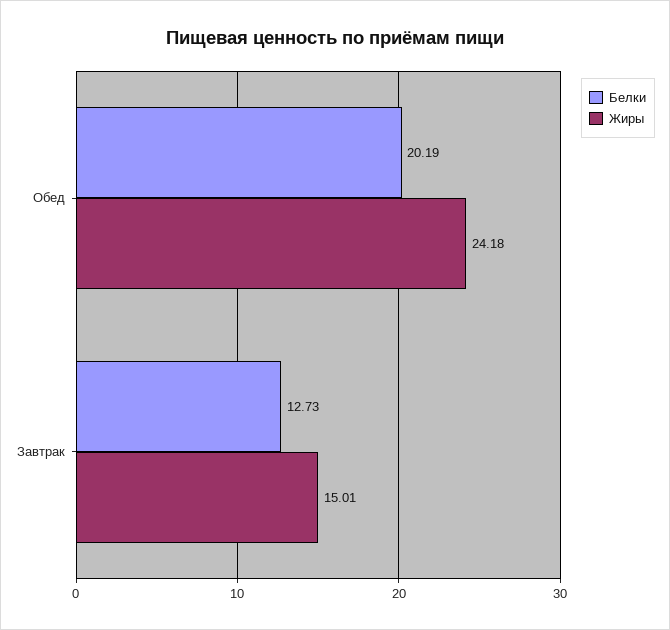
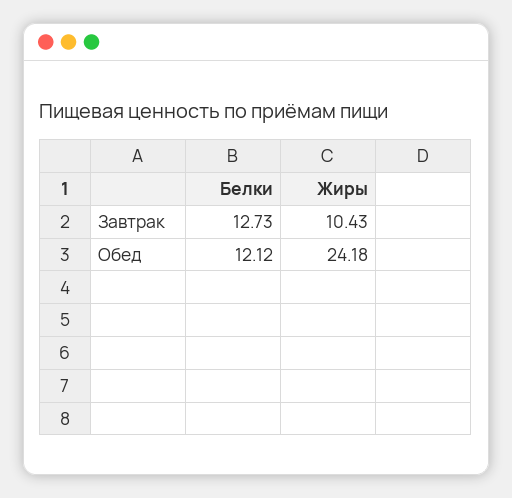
Белки, Обед: 20.19 -> 12.12
Жиры, Завтрак: 15.01 -> 10.43

